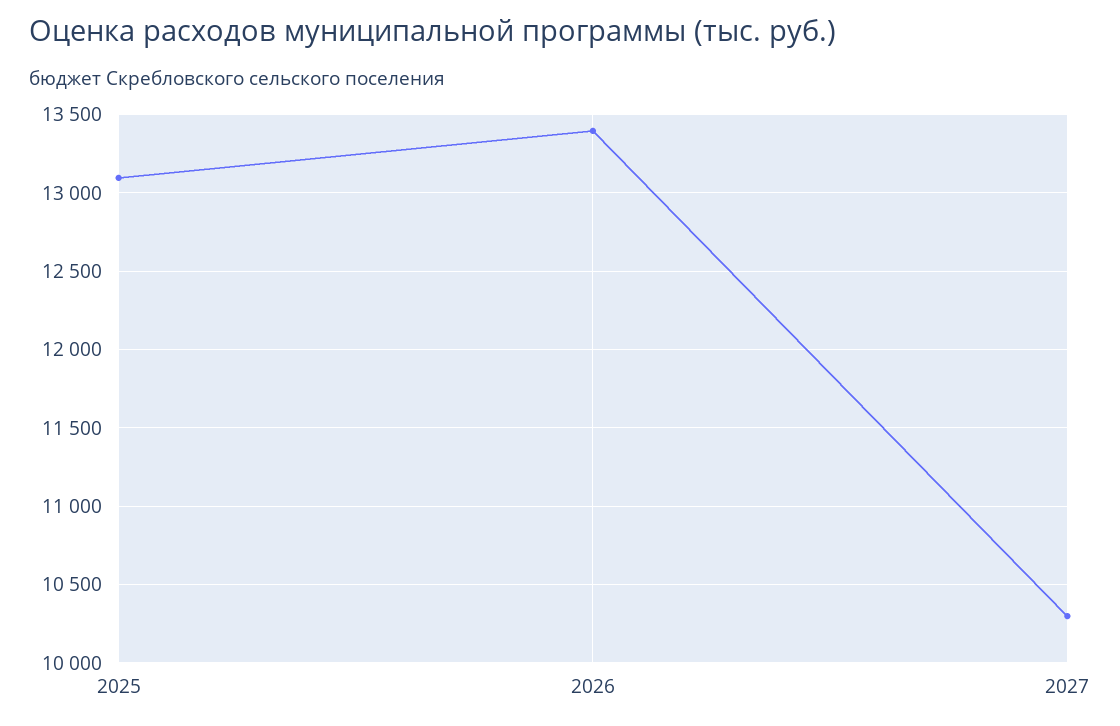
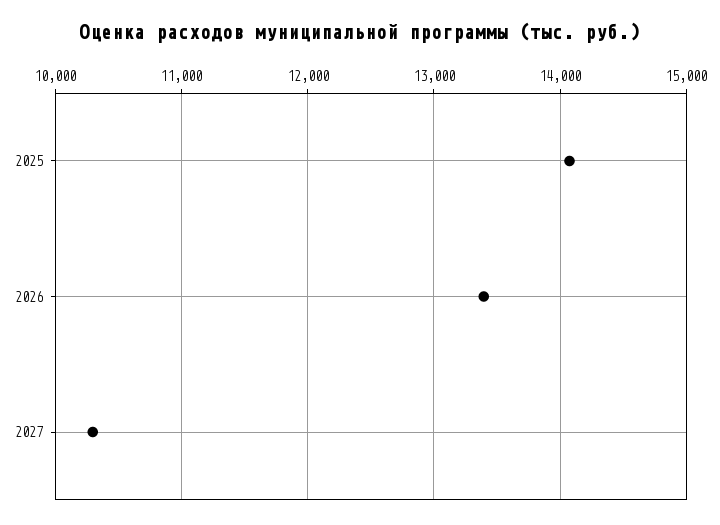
2025: 13100 -> 14100

